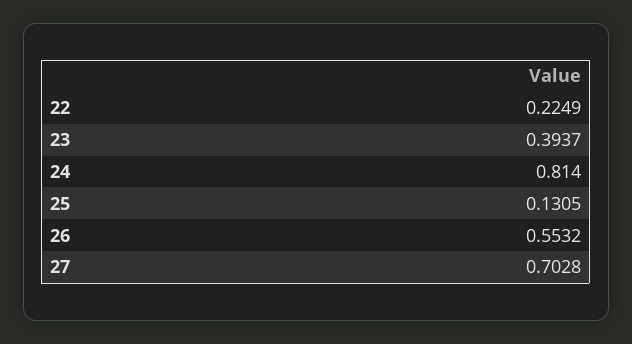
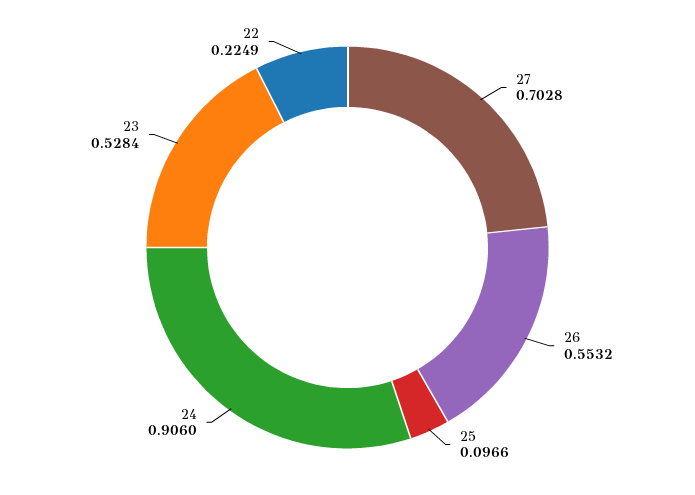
23: 0.3937 -> 0.5284
24: 0.814 -> 0.906
25: 0.1305 -> 0.0966

